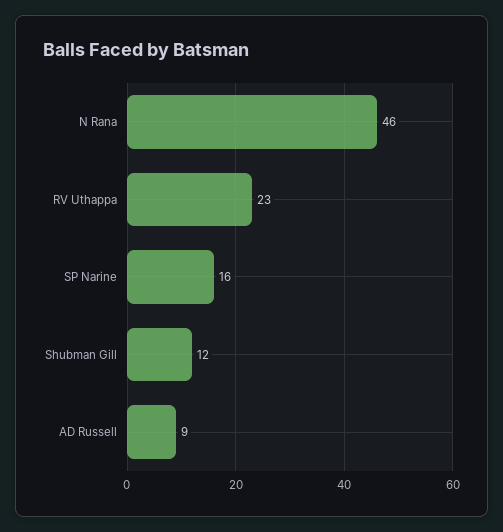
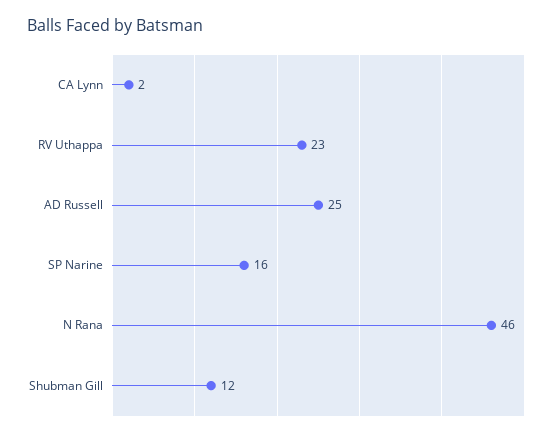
AD Russell: 9 -> 25
CA Lynn: none -> 2

